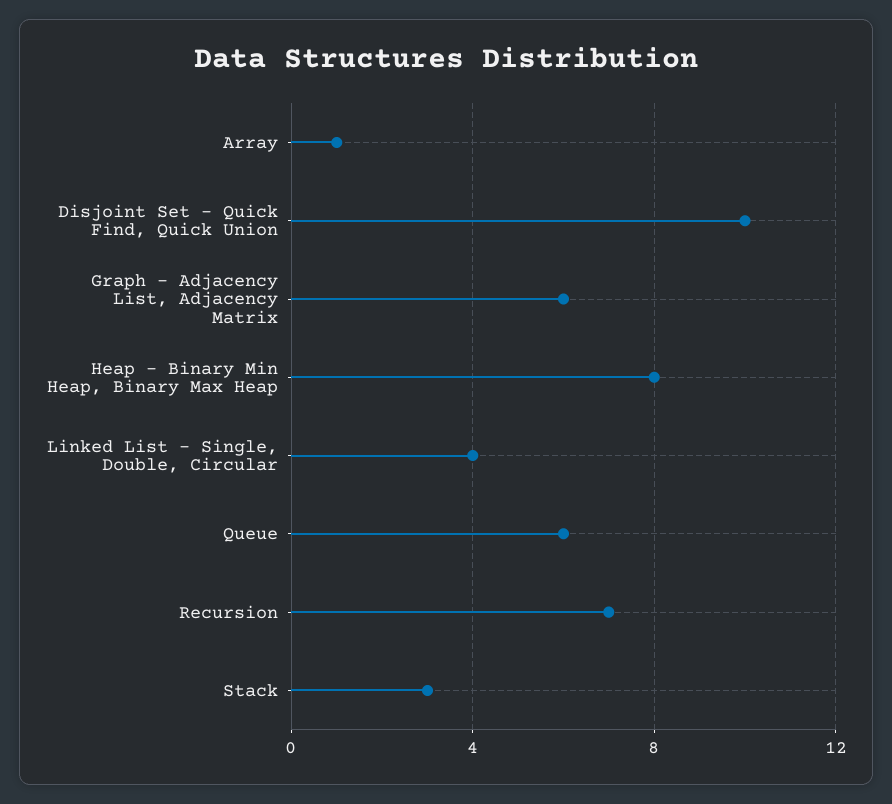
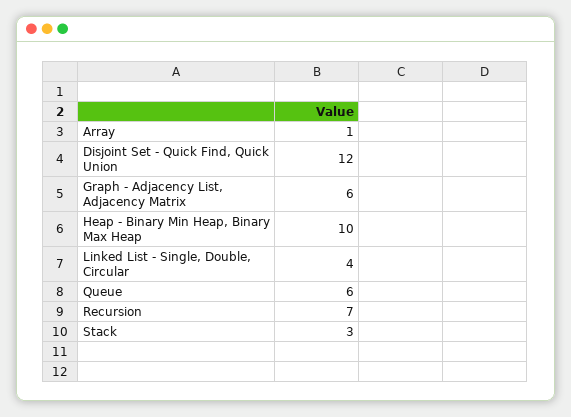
Disjoint Set - Quick Find, Quick Union: 10 -> 12
Heap - Binary Min Heap, Binary Max Heap: 8 -> 10

